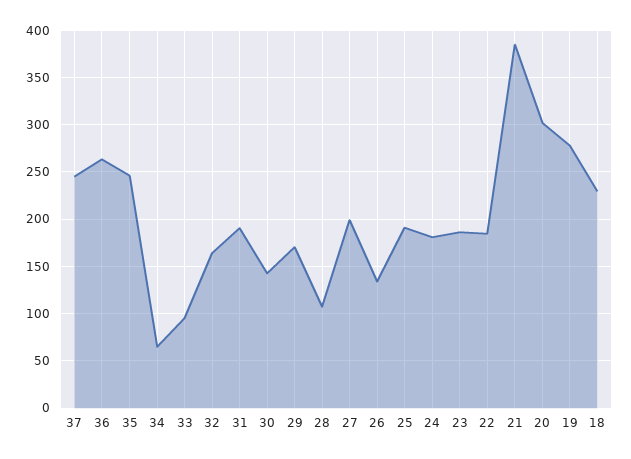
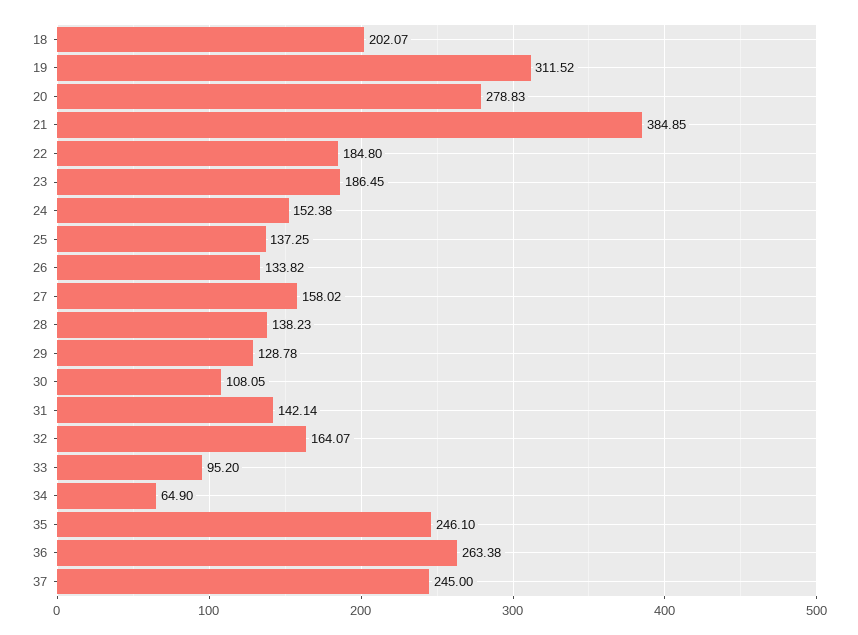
31: 190 -> 142.14
30: 140 -> 108.05
29: 170 -> 128.78
28: 110 -> 138.23
27: 200 -> 158.02
25: 190 -> 137.25
24: 180 -> 152.38
20: 300 -> 278.83
19: 280 -> 311.52
18: 230 -> 202.07

